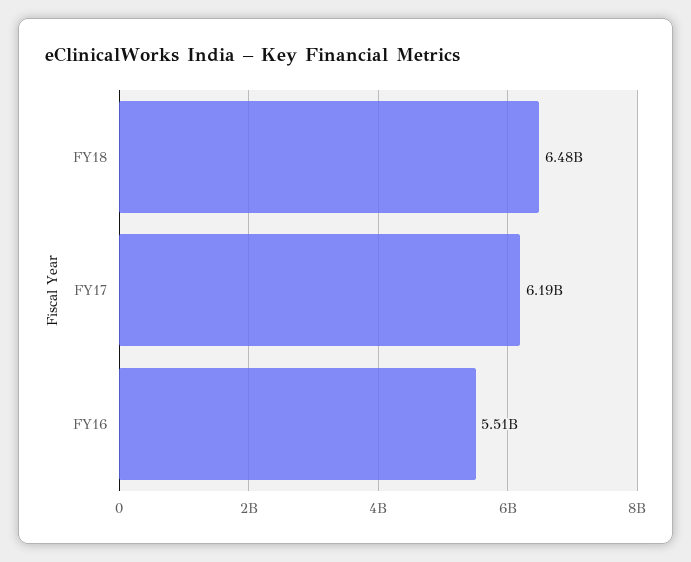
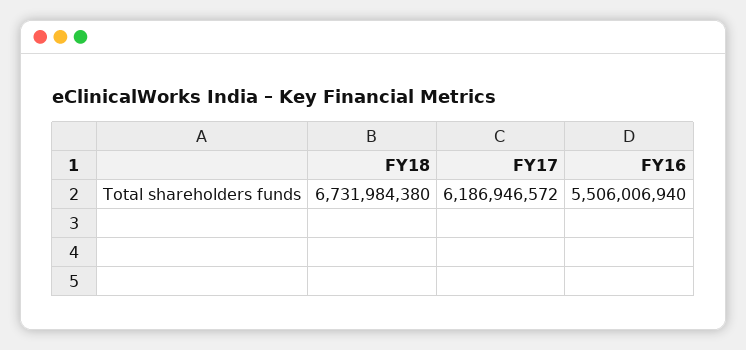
FY18: 6480000000 -> 6731984380

